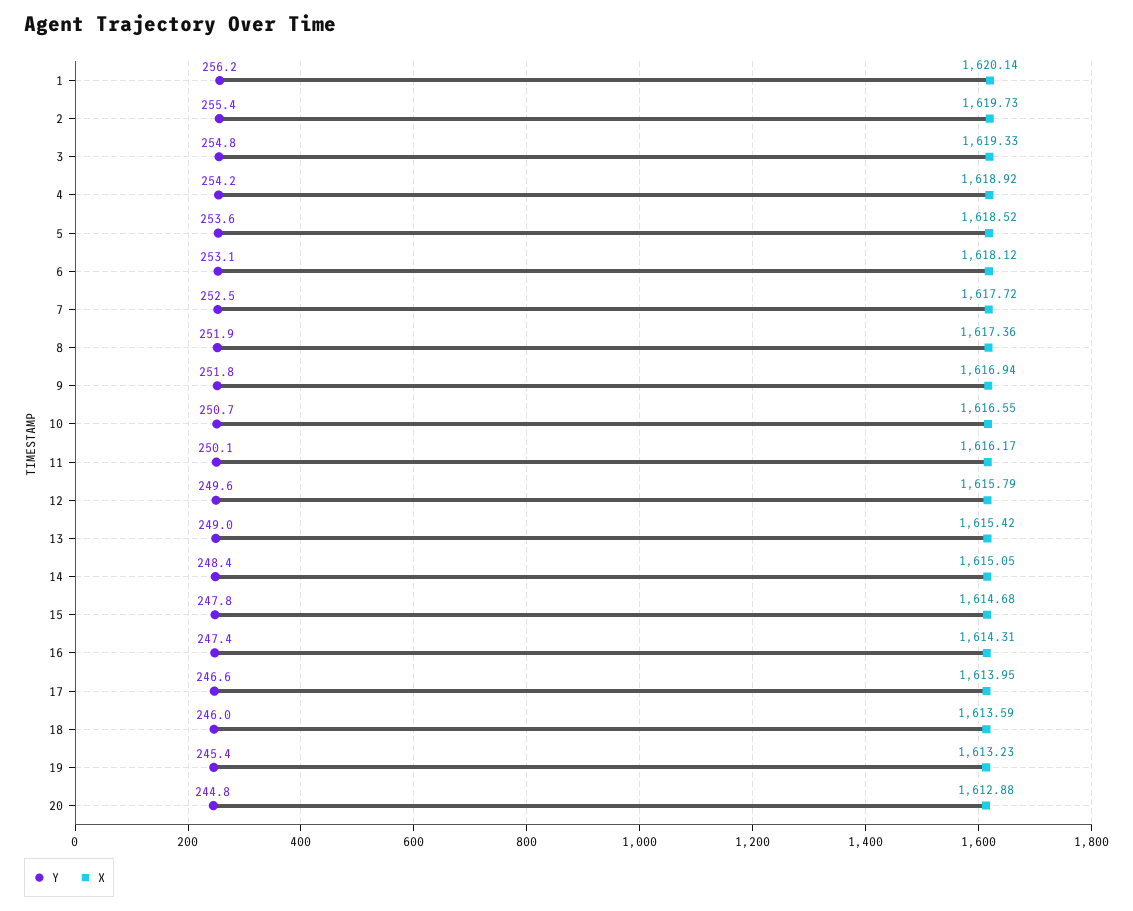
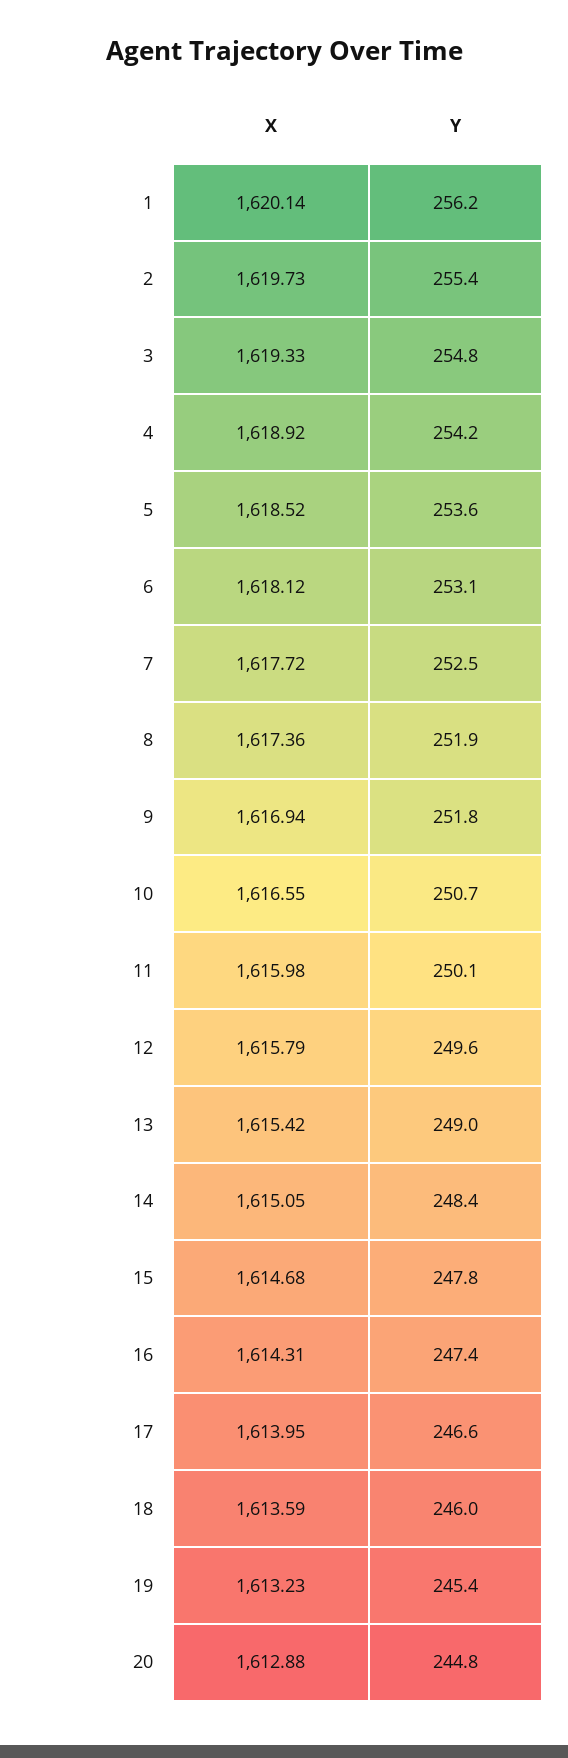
X, 11: 1616.17 -> 1615.98

